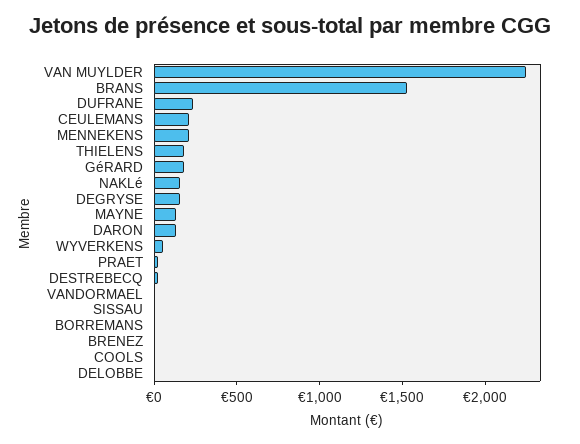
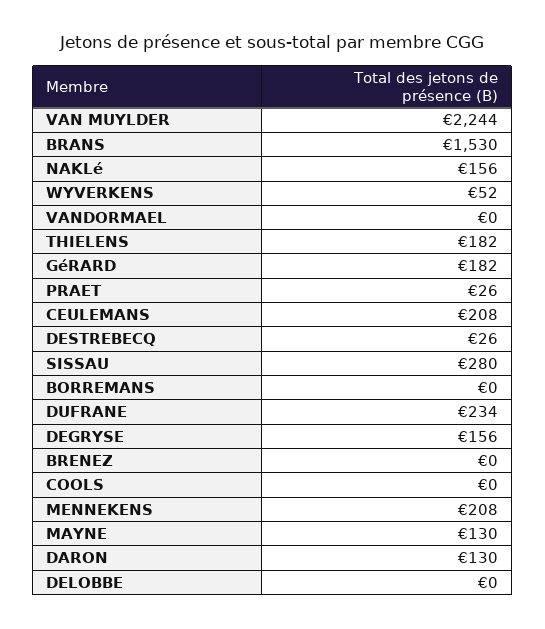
SISSAU: 0 -> 280

